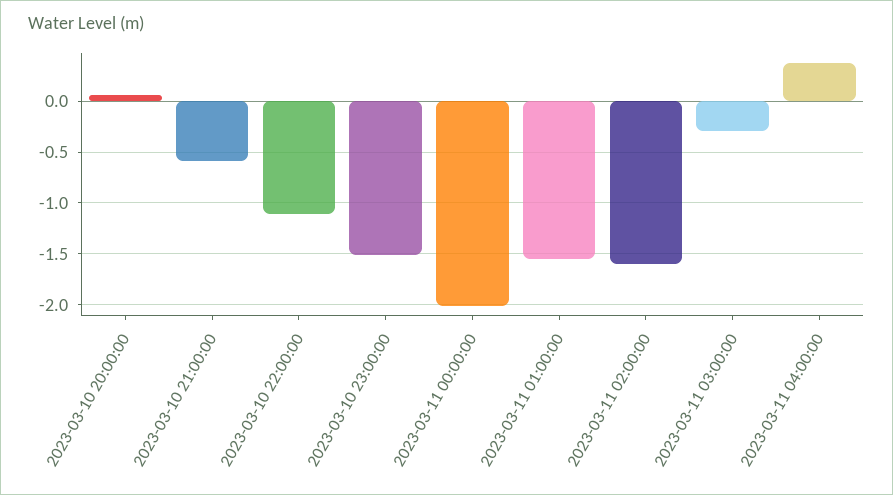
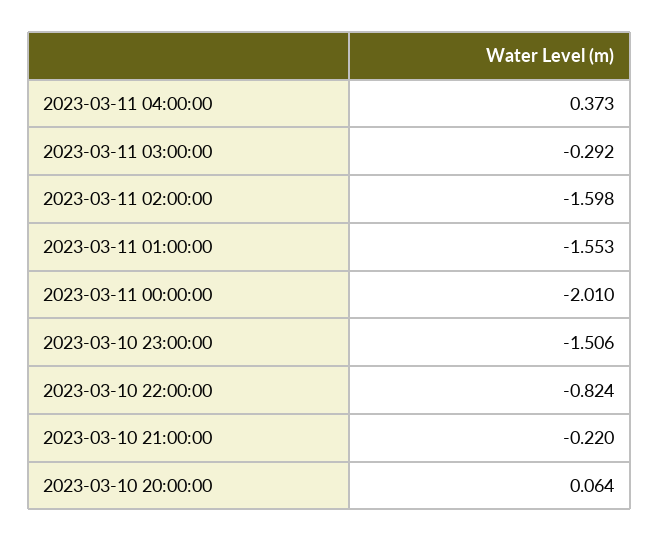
2023-03-10 21:00:00: -0.6 -> -0.22
2023-03-10 22:00:00: -1.1 -> -0.824

